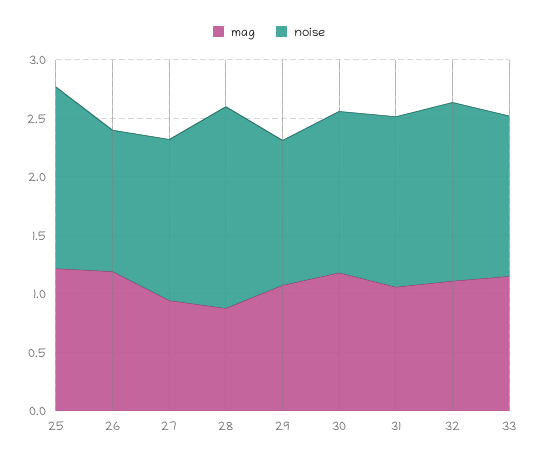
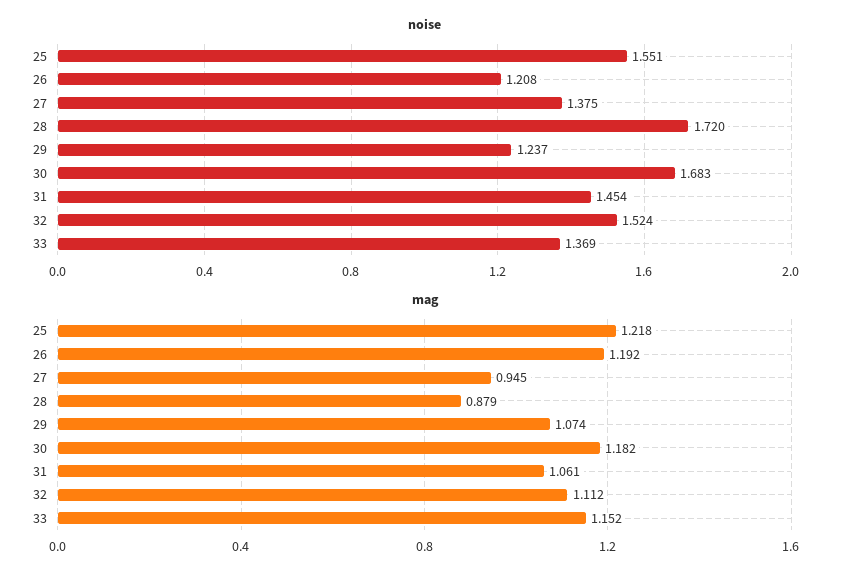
noise, 30: 1.4 -> 1.683

